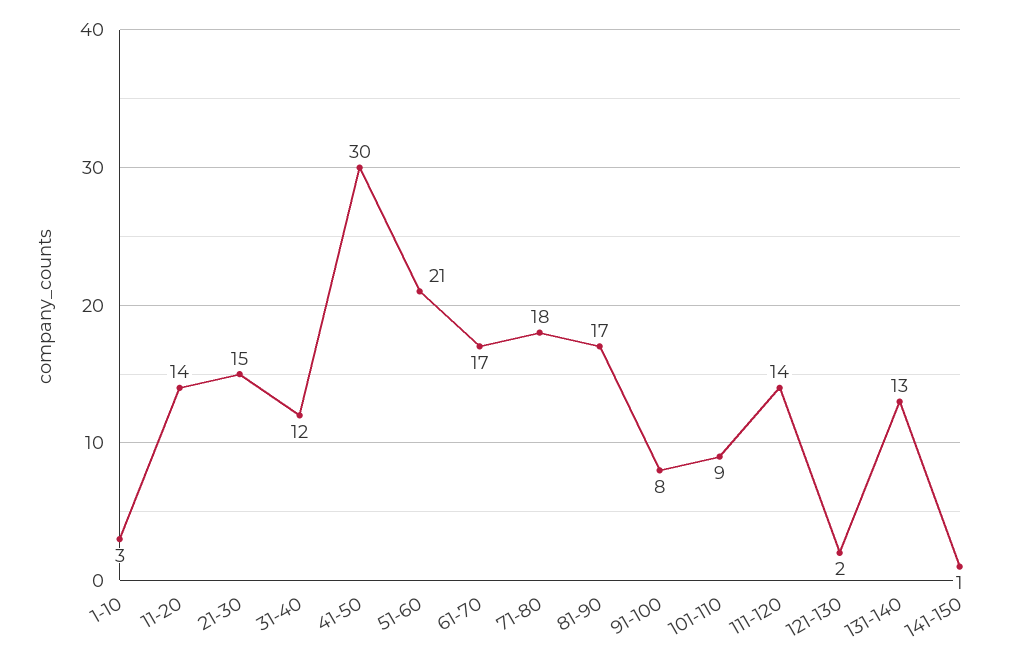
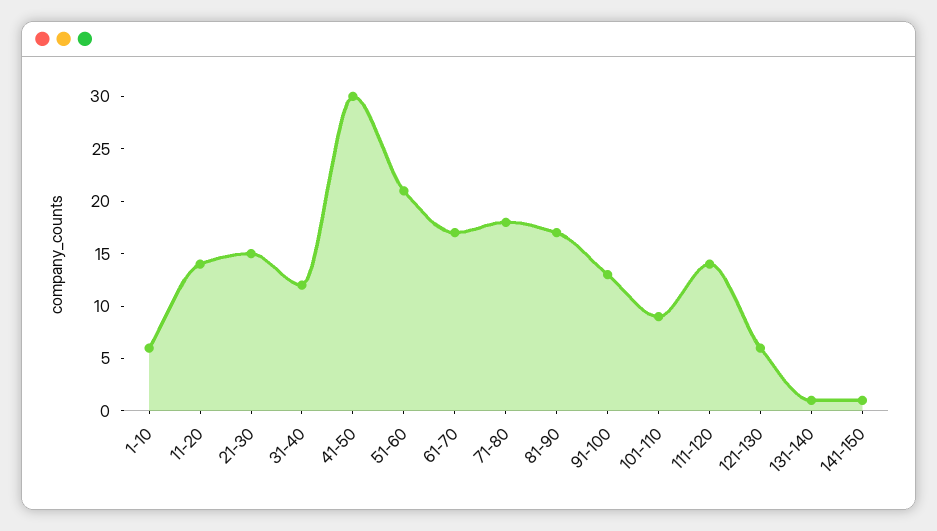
1-10: 3 -> 6
91-100: 8 -> 13
121-130: 2 -> 6
131-140: 13 -> 1

